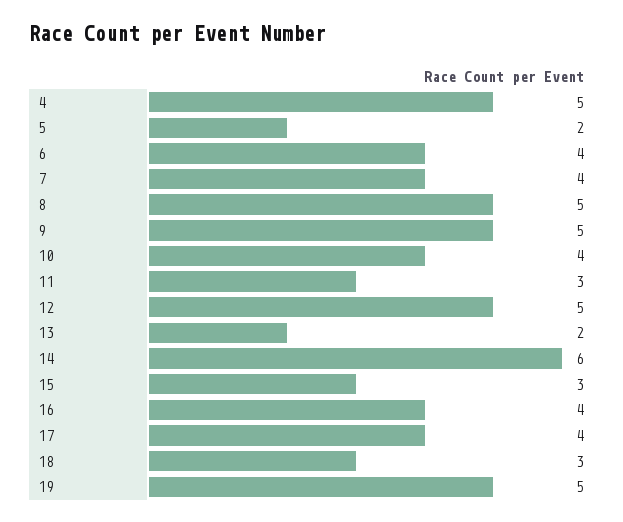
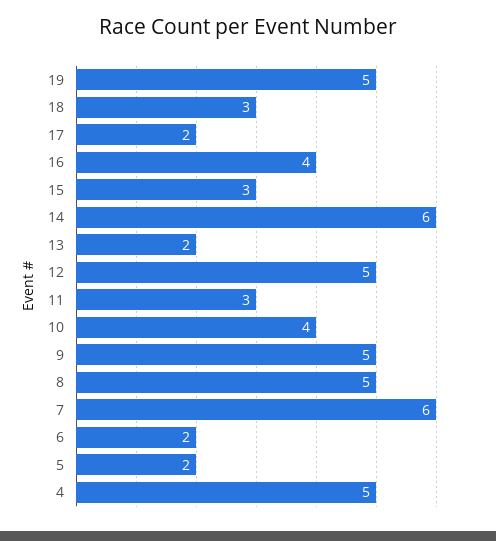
6: 4 -> 2
7: 4 -> 6
17: 4 -> 2

